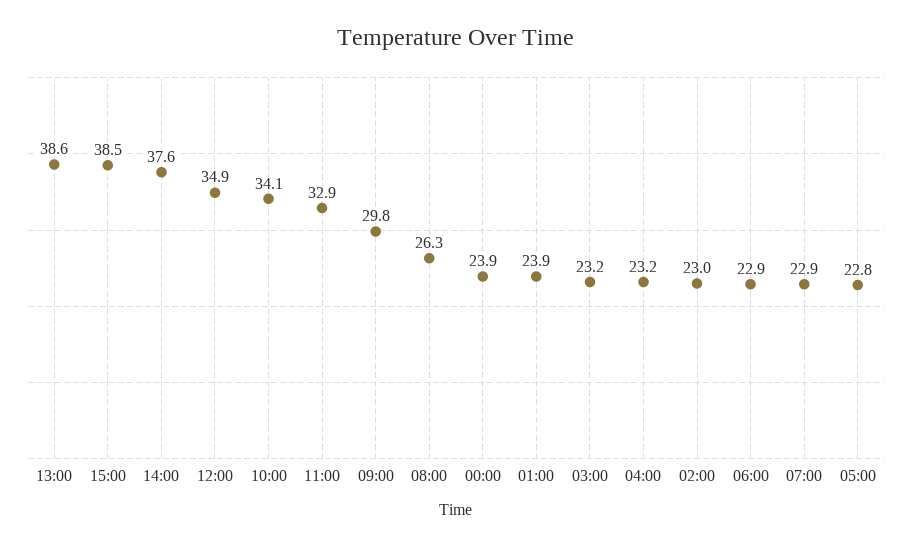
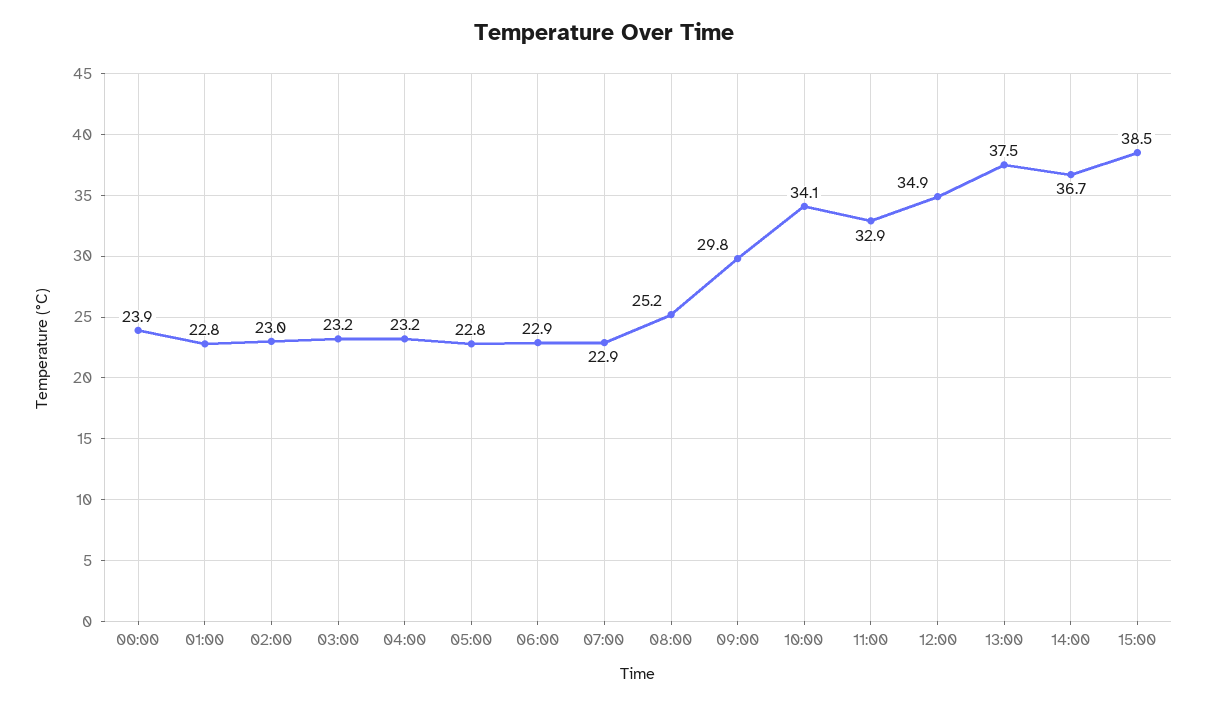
13:00: 38.6 -> 37.5
14:00: 37.6 -> 36.7
08:00: 26.3 -> 25.2
01:00: 23.9 -> 22.8

